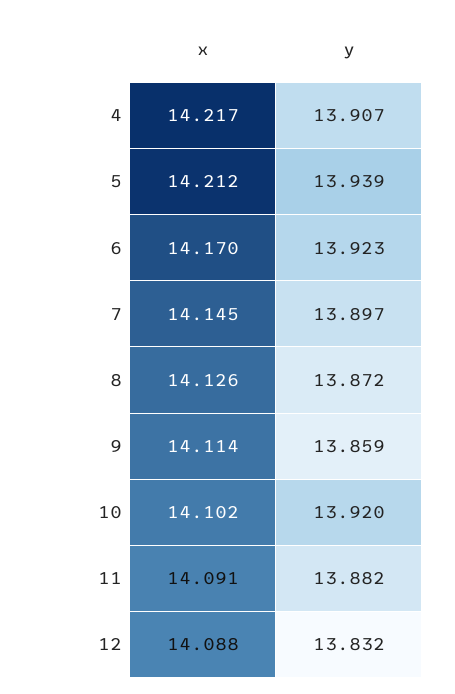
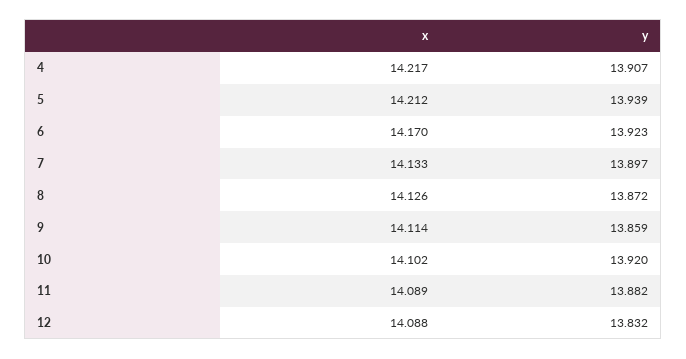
x, 7: 14.145 -> 14.133
x, 11: 14.091 -> 14.089

